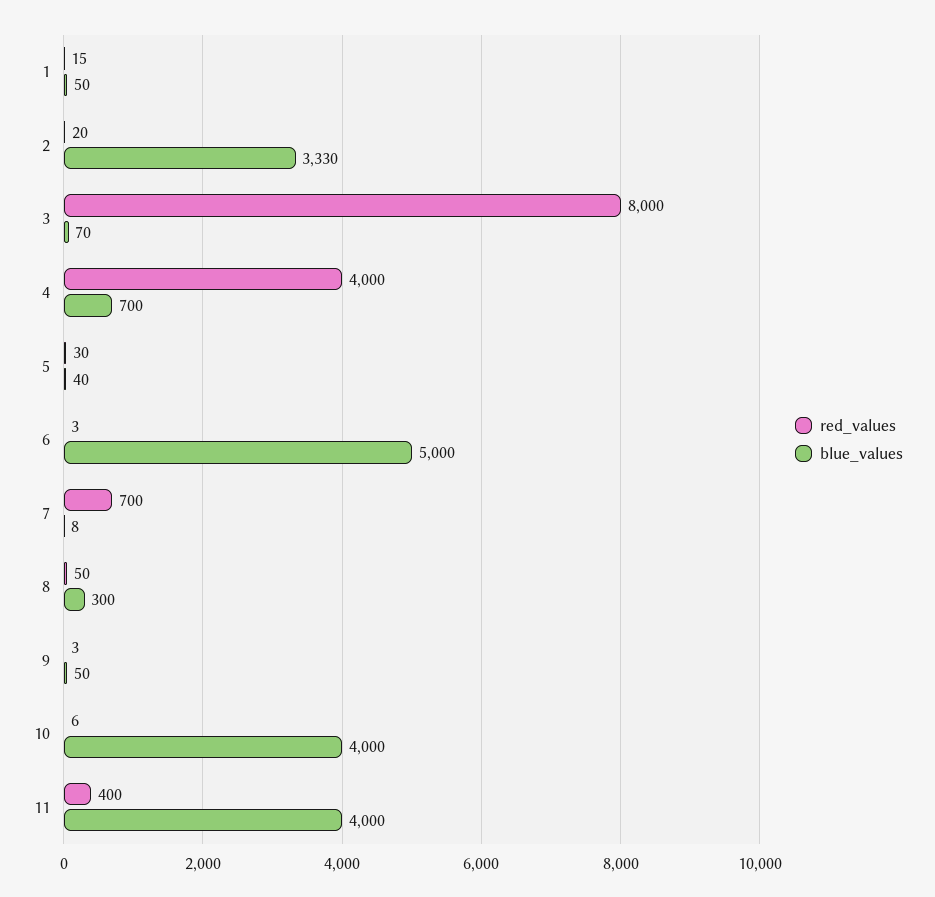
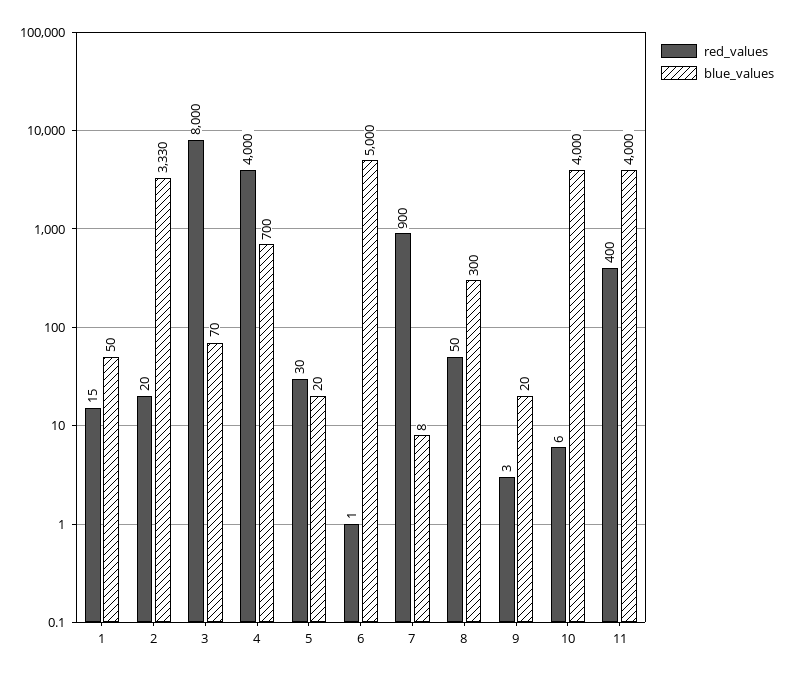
blue_values, 5: 40 -> 20
red_values, 6: 3 -> 1
red_values, 7: 700 -> 900
blue_values, 9: 50 -> 20

